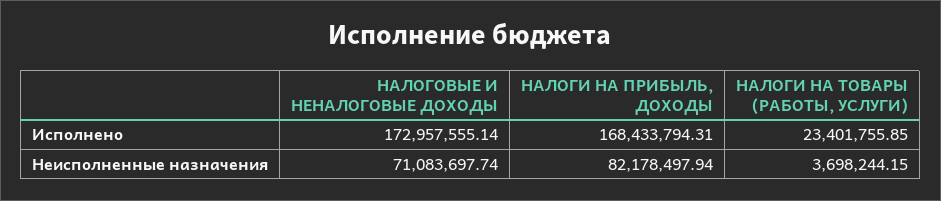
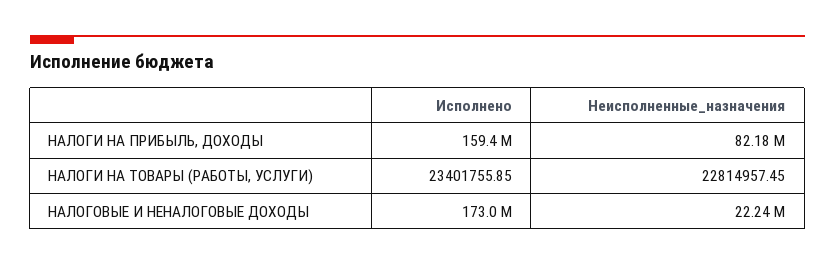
НАЛОГИ НА ПРИБЫЛЬ, ДОХОДЫ, Исполнено: 168433794.31 -> 159400000
НАЛОГОВЫЕ И НЕНАЛОГОВЫЕ ДОХОДЫ, Неисполненные назначения: 71083697.74 -> 22240000
НАЛОГИ НА ТОВАРЫ (РАБОТЫ, УСЛУГИ), Неисполненные назначения: 3698244.15 -> 22814957.45

